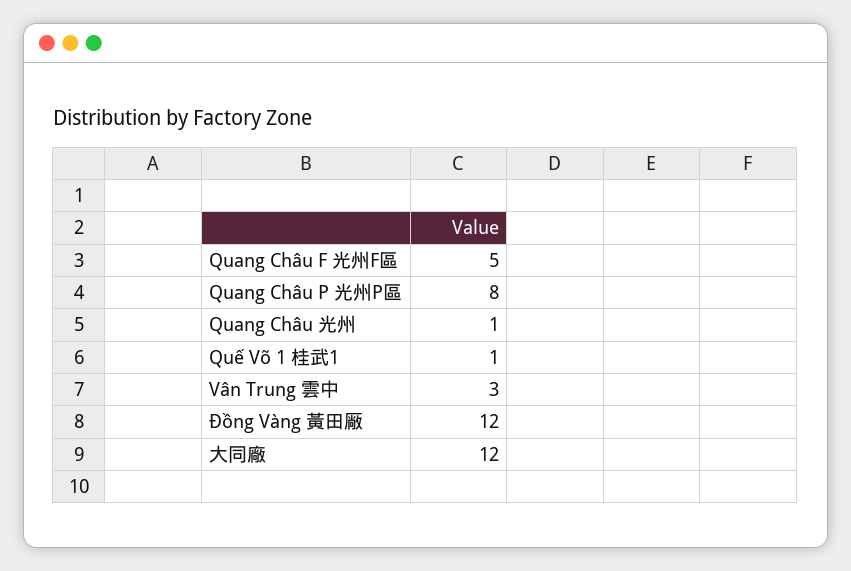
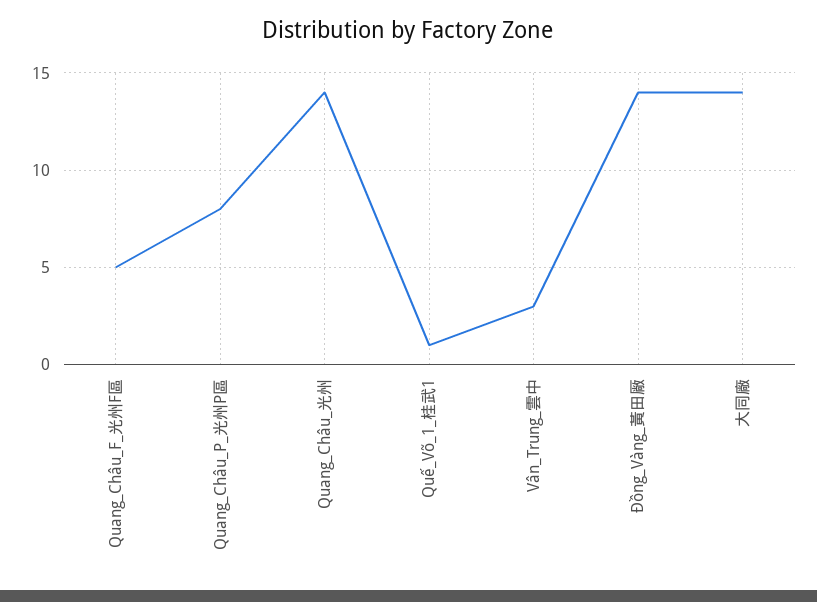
Quang Châu 光州: 1 -> 14
Đồng Vàng 黃田厰: 12 -> 14
大同廠: 12 -> 14

